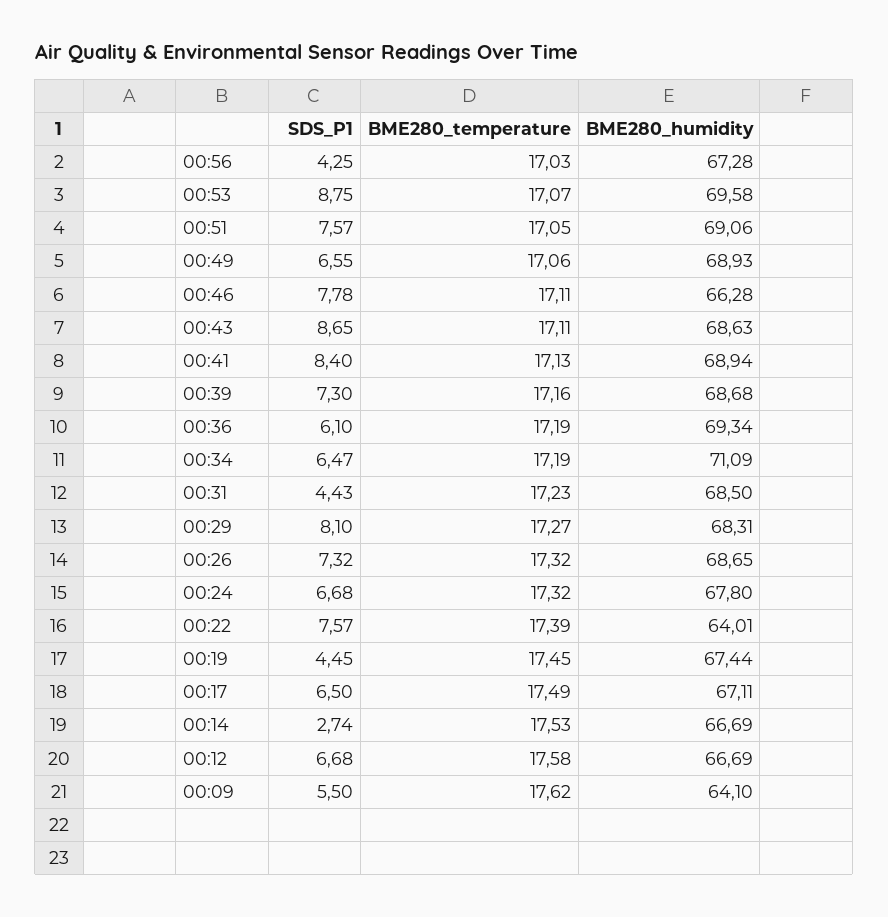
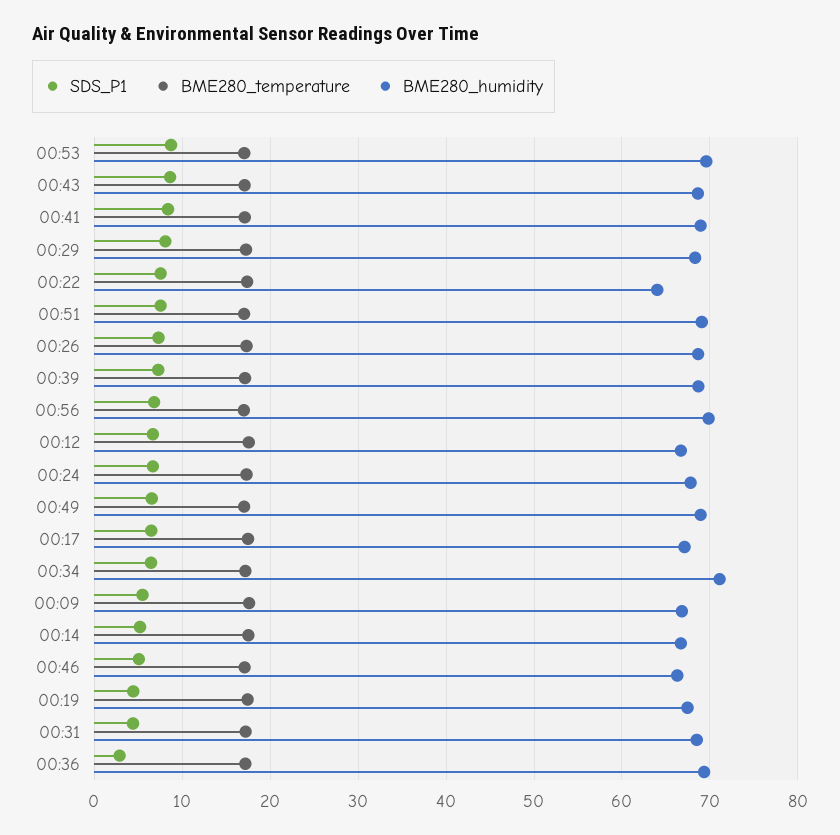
SDS_P1, 00:56: 4.25 -> 7
BME280_humidity, 00:56: 67.28 -> 70
SDS_P1, 00:46: 7.78 -> 5
SDS_P1, 00:36: 6.1 -> 3
SDS_P1, 00:14: 2.74 -> 5
BME280_humidity, 00:09: 64.1 -> 67

